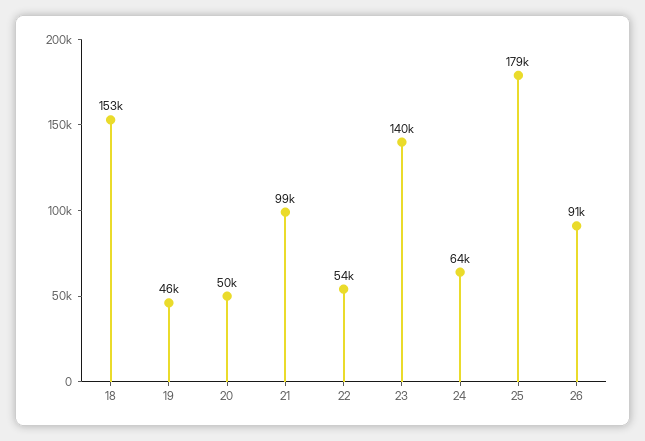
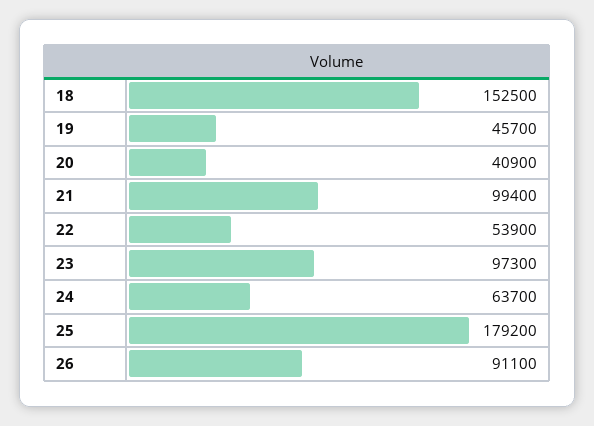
20: 50000 -> 40900
23: 140000 -> 97300

